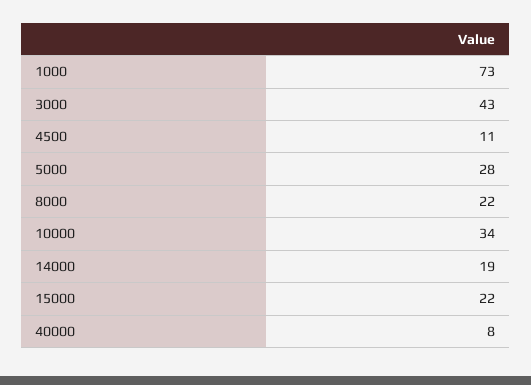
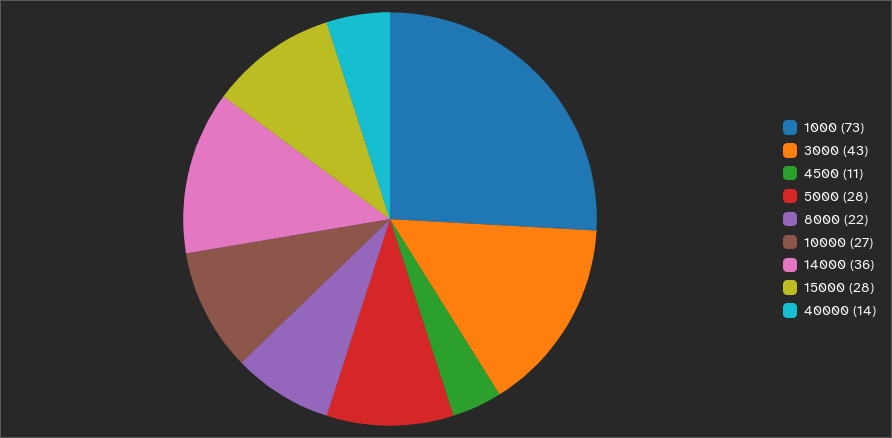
10000: 34 -> 27
14000: 19 -> 36
15000: 22 -> 28
40000: 8 -> 14

